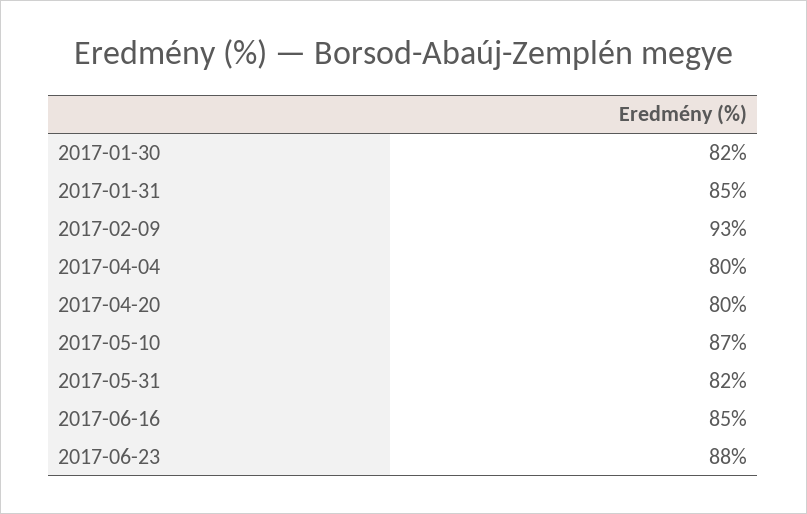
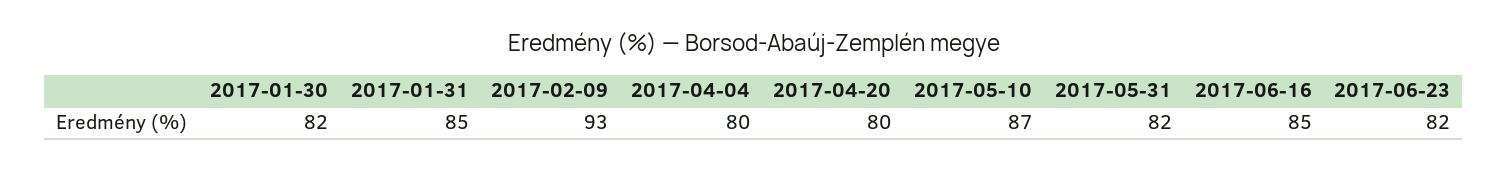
2017-06-23: 88 -> 82

